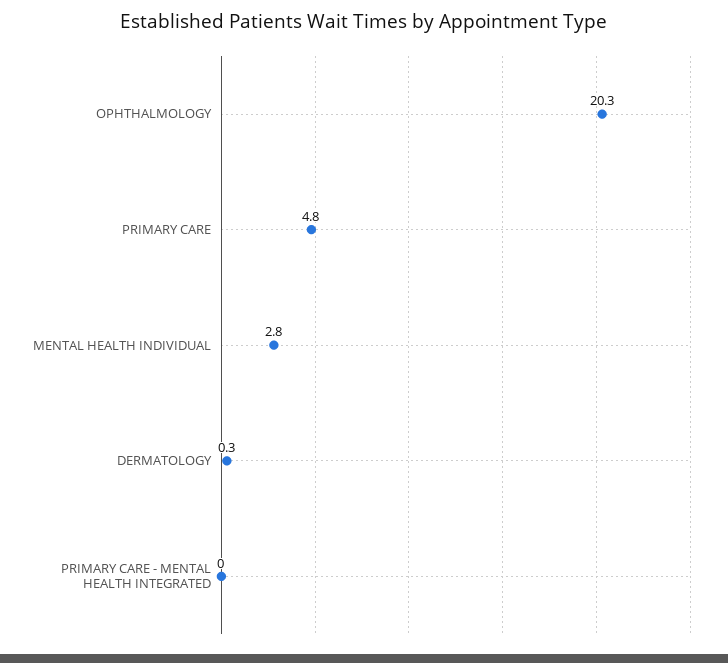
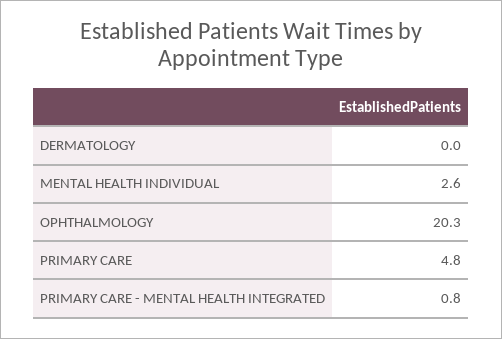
MENTAL HEALTH INDIVIDUAL: 2.8 -> 2.6
DERMATOLOGY: 0.3 -> 0
PRIMARY CARE - MENTAL HEALTH INTEGRATED: 0 -> 0.8

